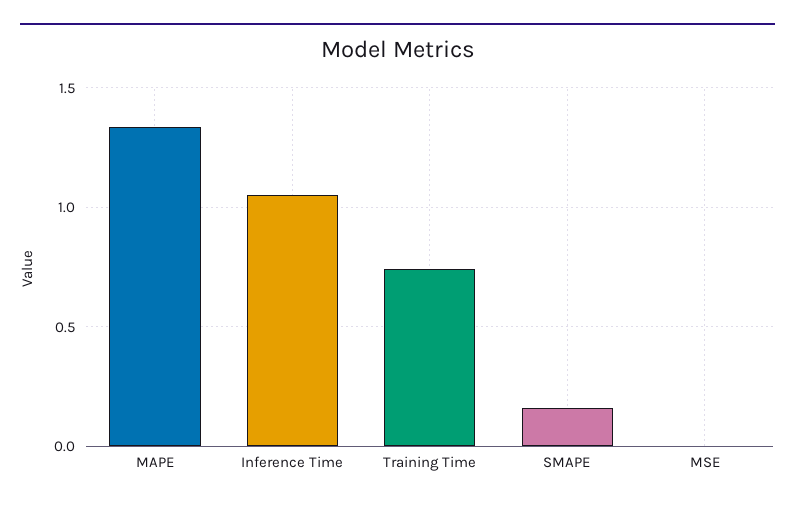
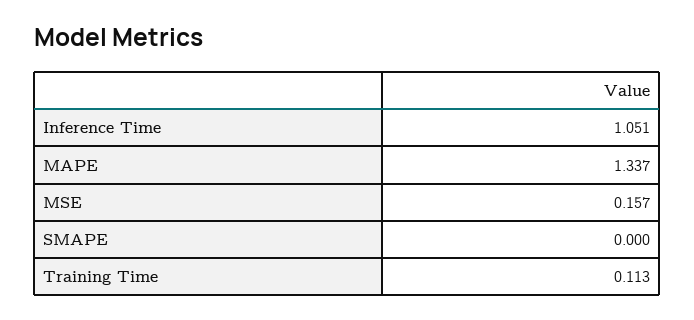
Training Time: 0.75 -> 0.113
SMAPE: 0.15 -> 0
MSE: 0 -> 0.157

